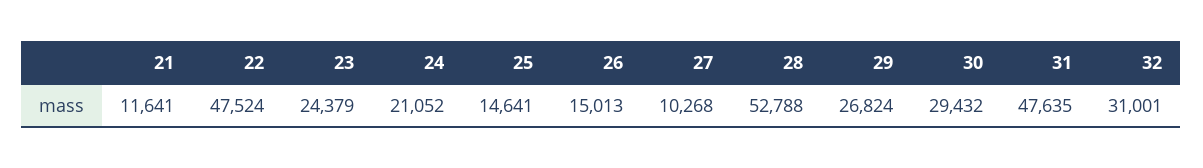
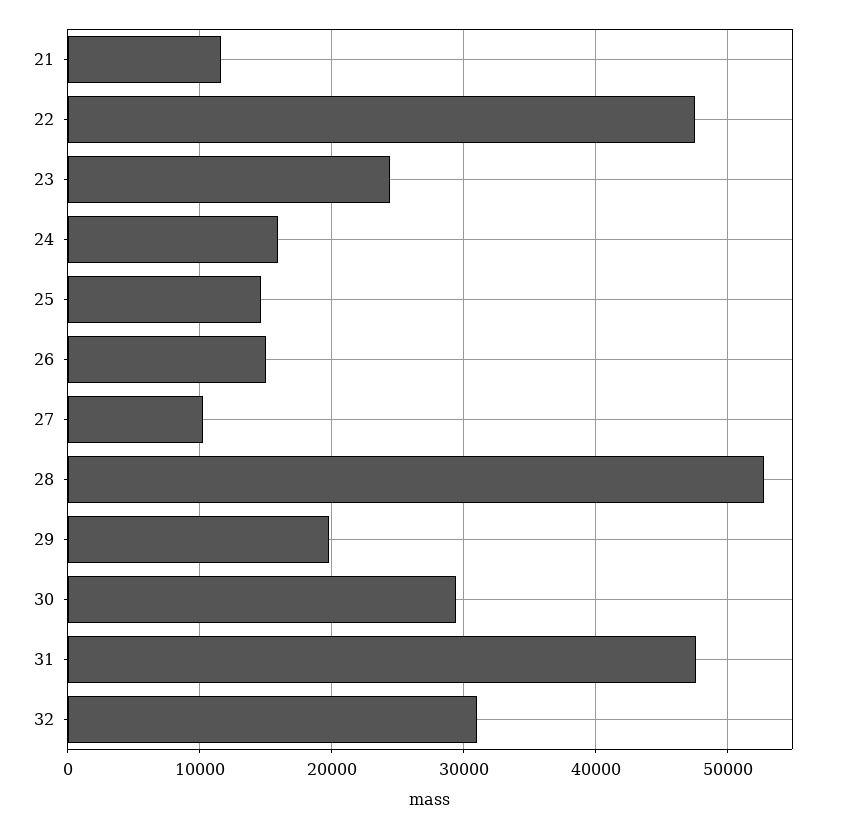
24: 21052 -> 16000
29: 26824 -> 20000

